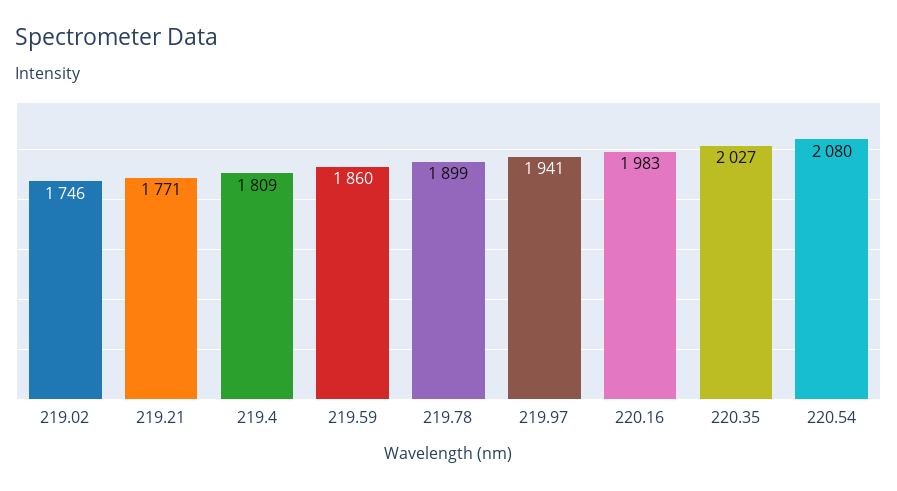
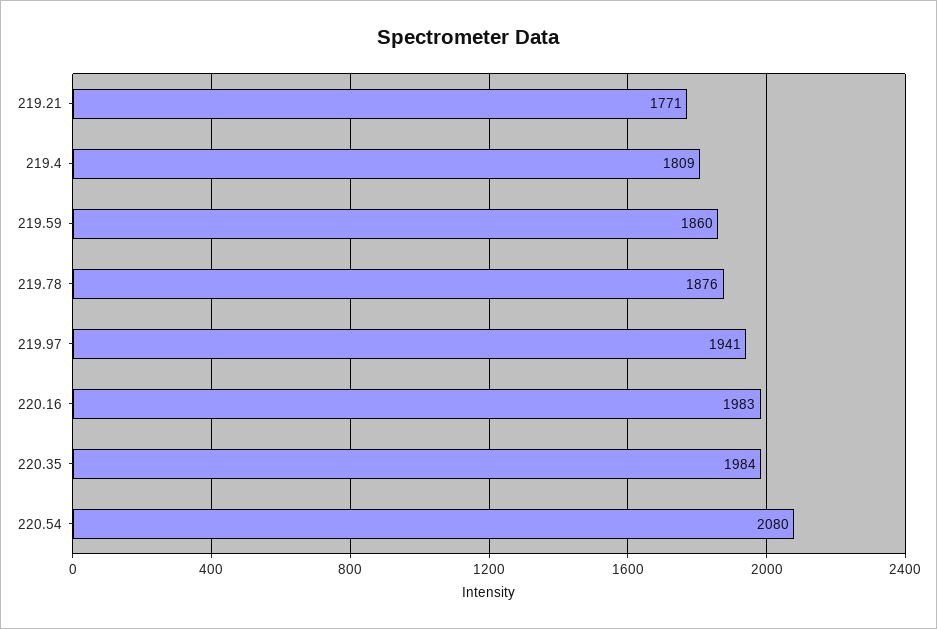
219.02: 1746 -> none
219.78: 1899 -> 1876
220.35: 2027 -> 1984

